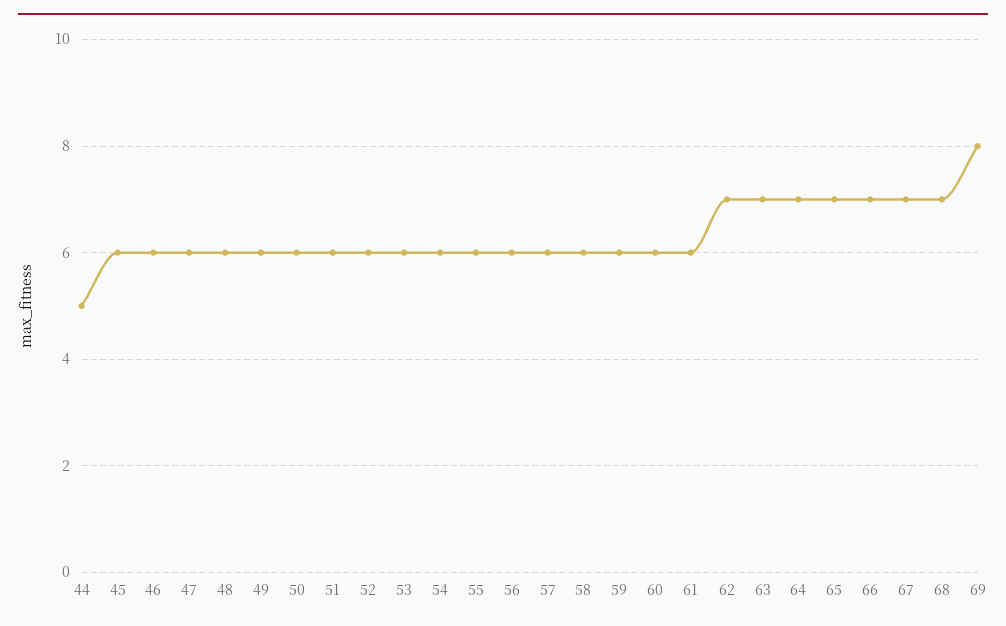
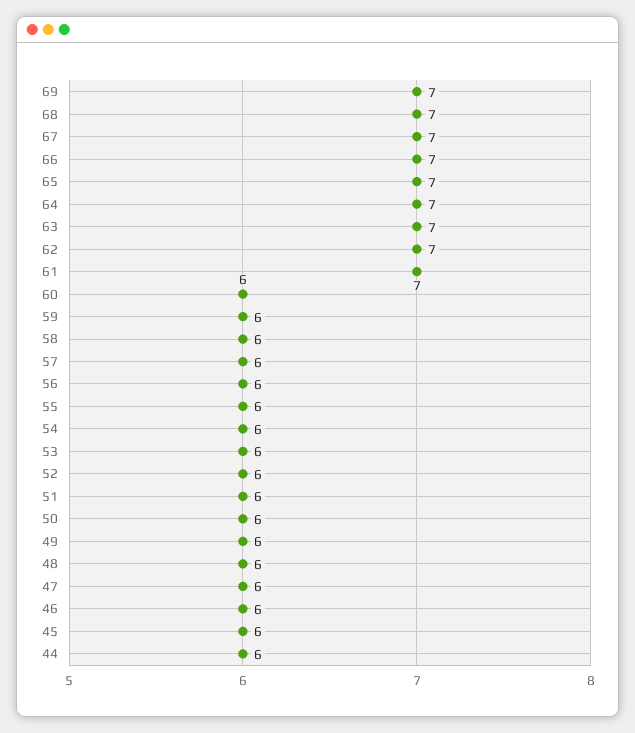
44: 5 -> 6
61: 6 -> 7
69: 8 -> 7

